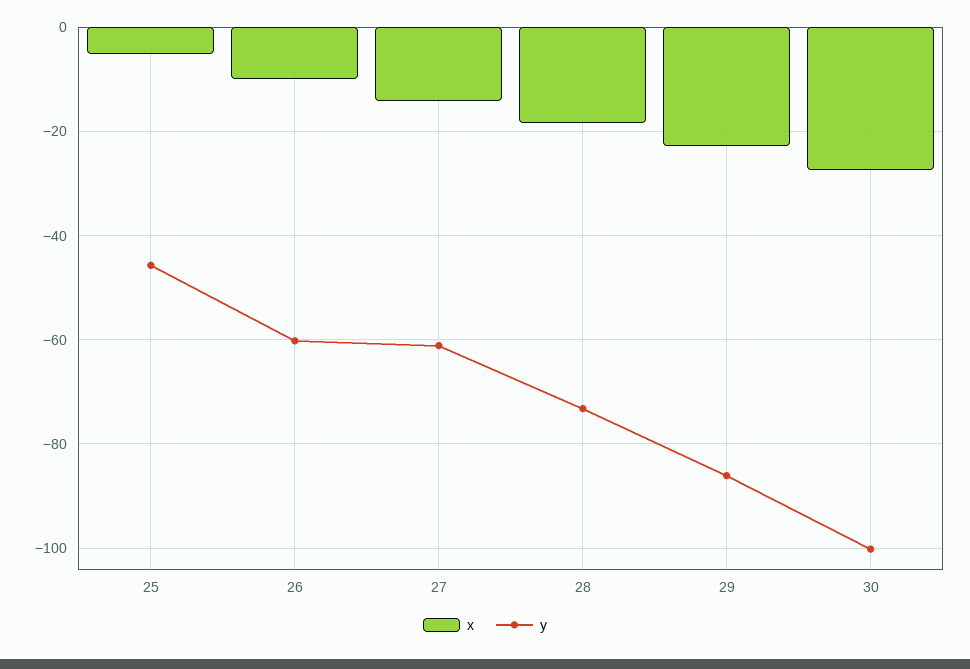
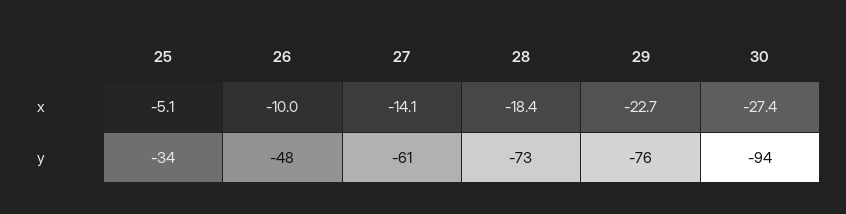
y, 25: -46 -> -34
y, 26: -60 -> -48
y, 29: -86 -> -76
y, 30: -100 -> -94

